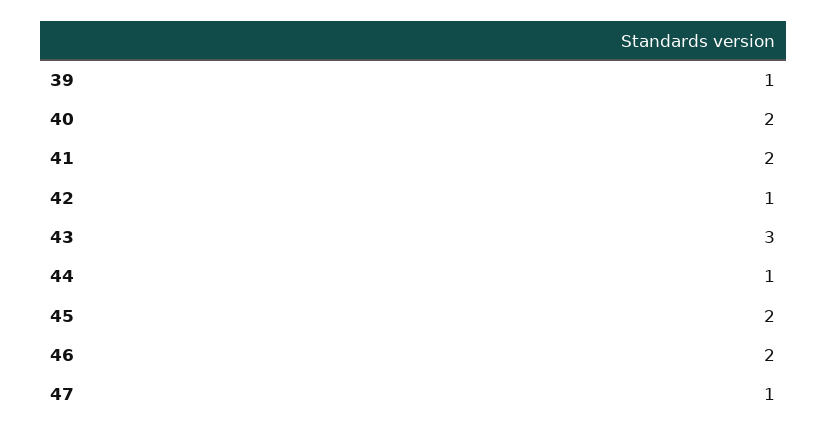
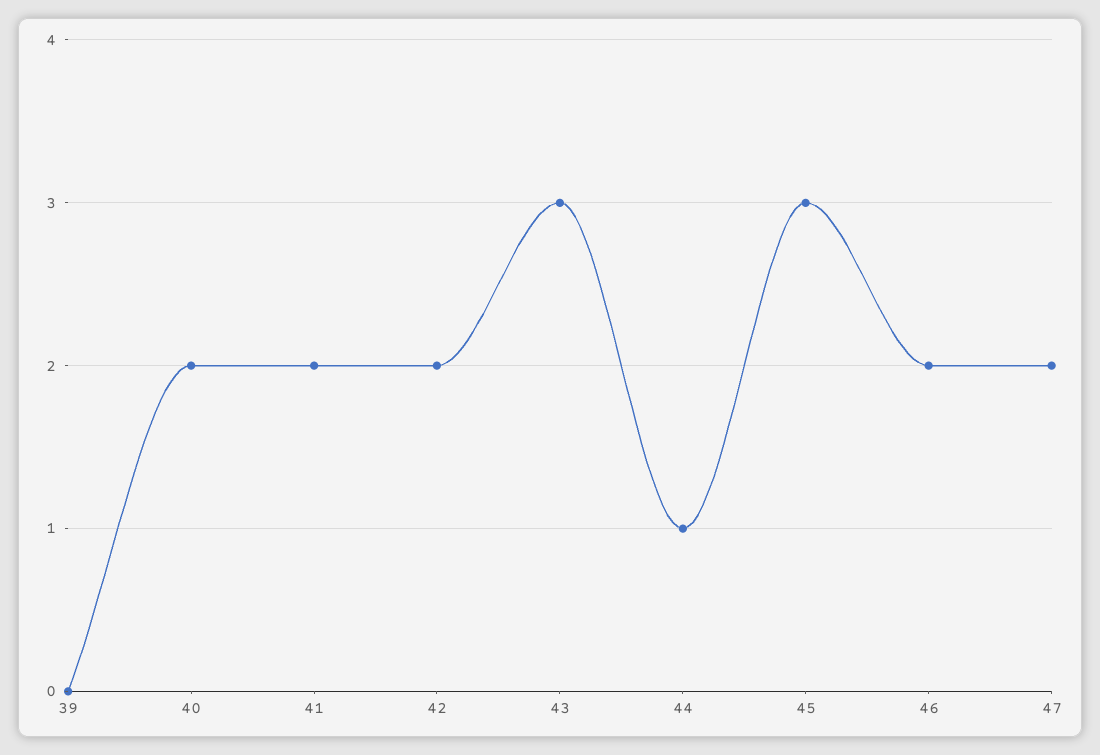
39: 1 -> 0
42: 1 -> 2
45: 2 -> 3
47: 1 -> 2

